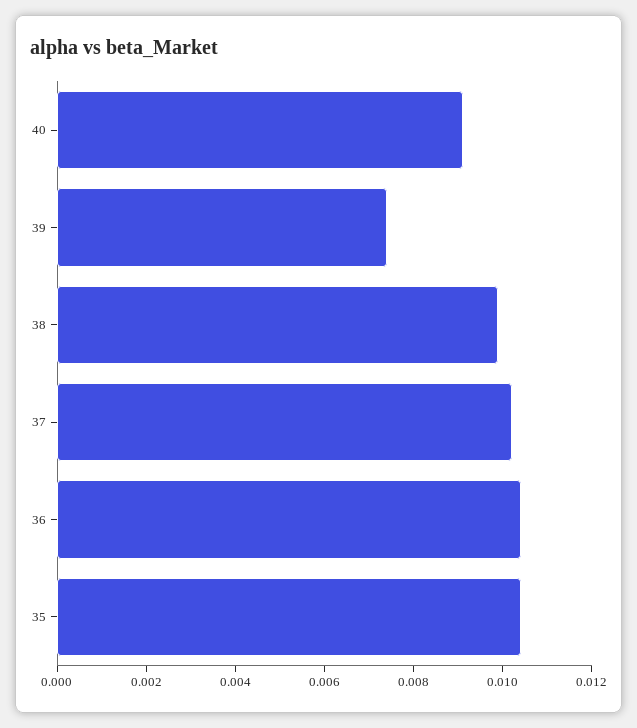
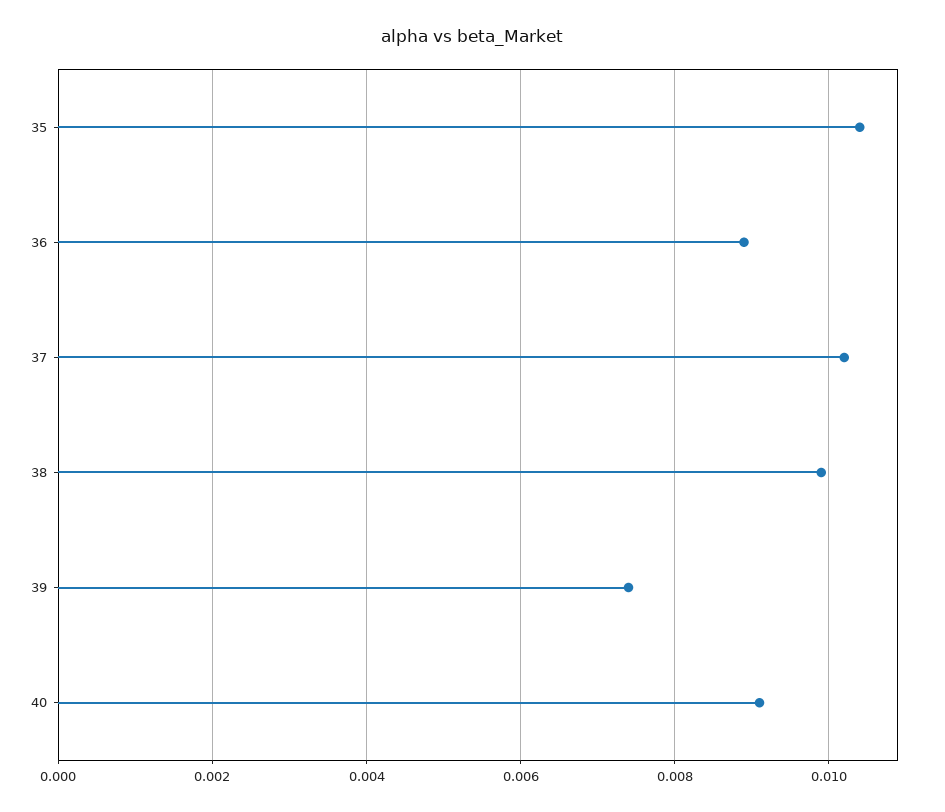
36: 0.0105 -> 0.009

